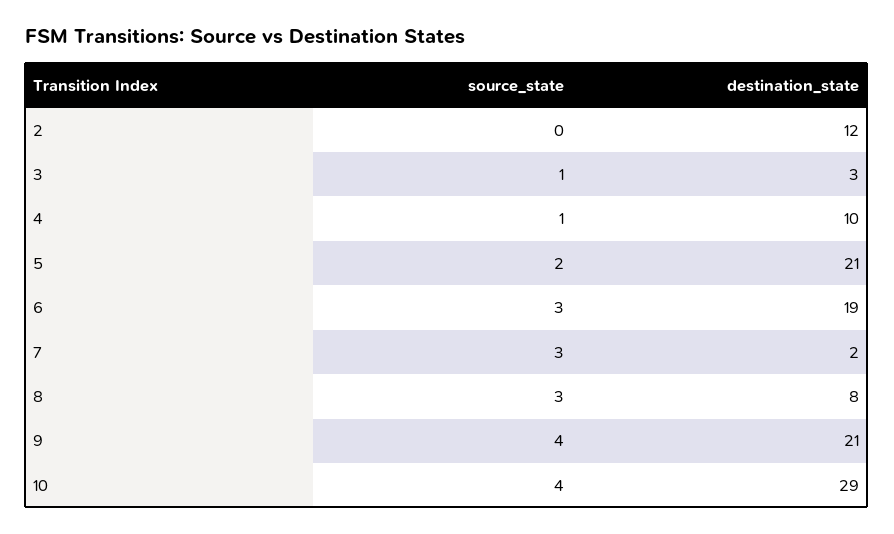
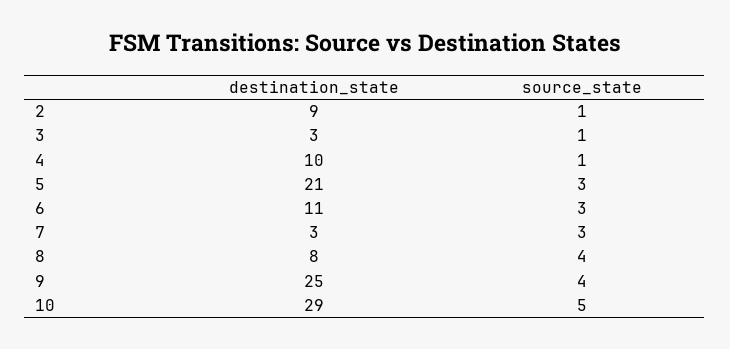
source_state, 2: 0 -> 1
destination_state, 2: 12 -> 9
source_state, 5: 2 -> 3
destination_state, 6: 19 -> 11
destination_state, 7: 2 -> 3
source_state, 8: 3 -> 4
destination_state, 9: 21 -> 25
source_state, 10: 4 -> 5

